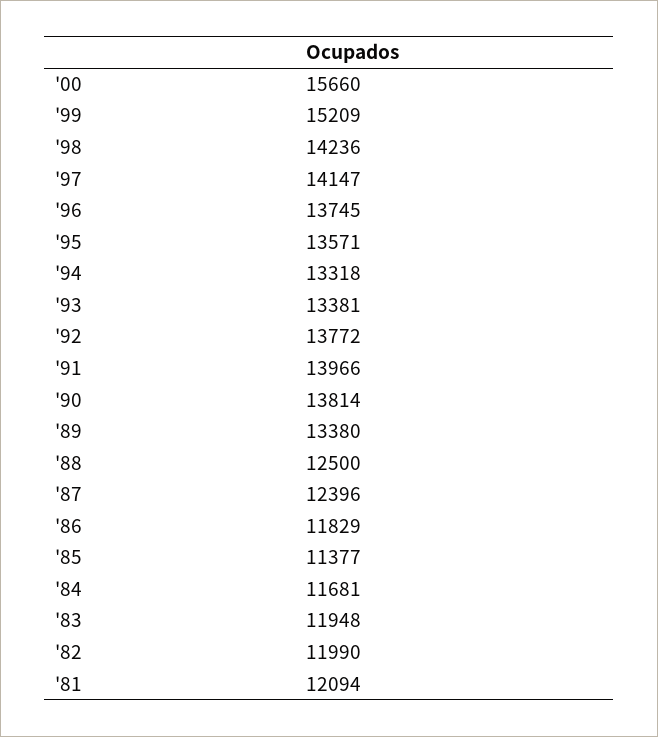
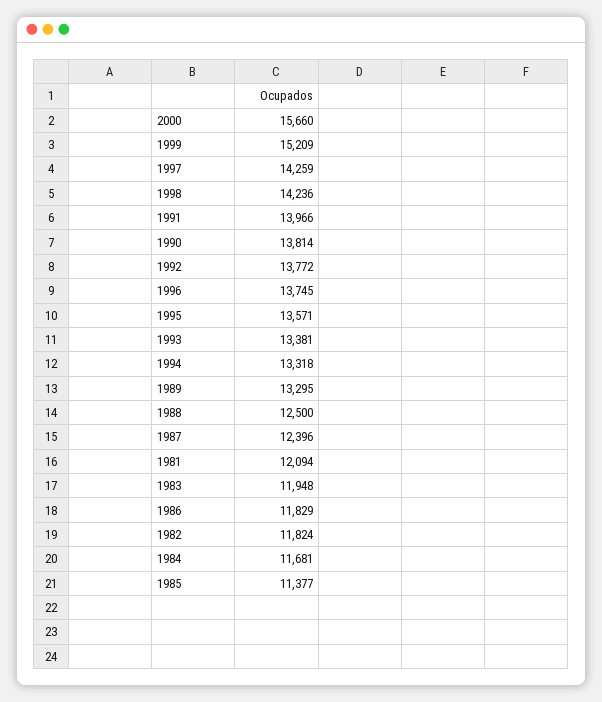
'97: 14147 -> 14259
'89: 13380 -> 13295
'82: 11990 -> 11824

